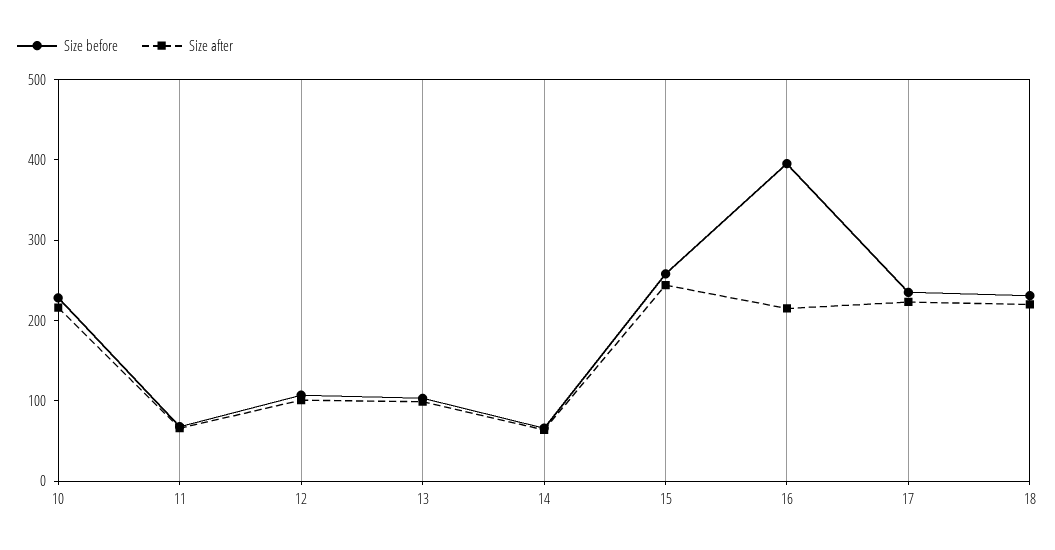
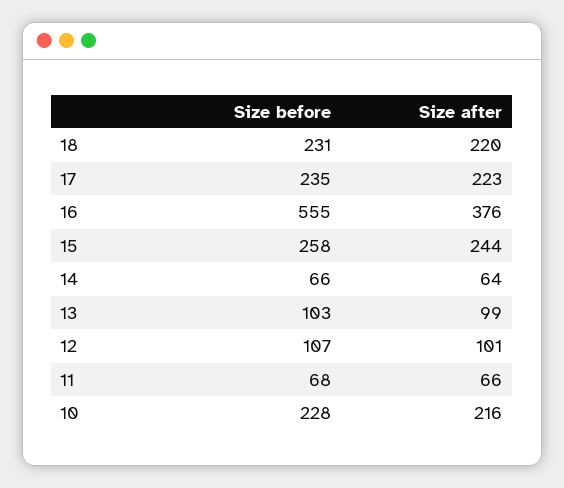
Size before, 16: 400 -> 555
Size after, 16: 220 -> 376

